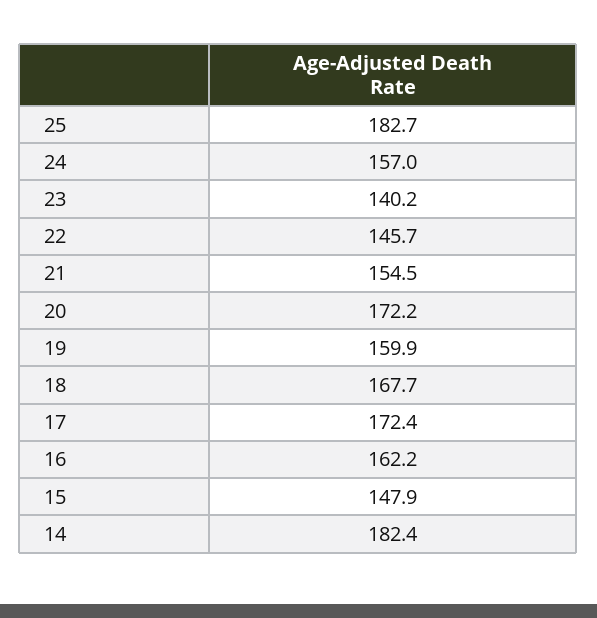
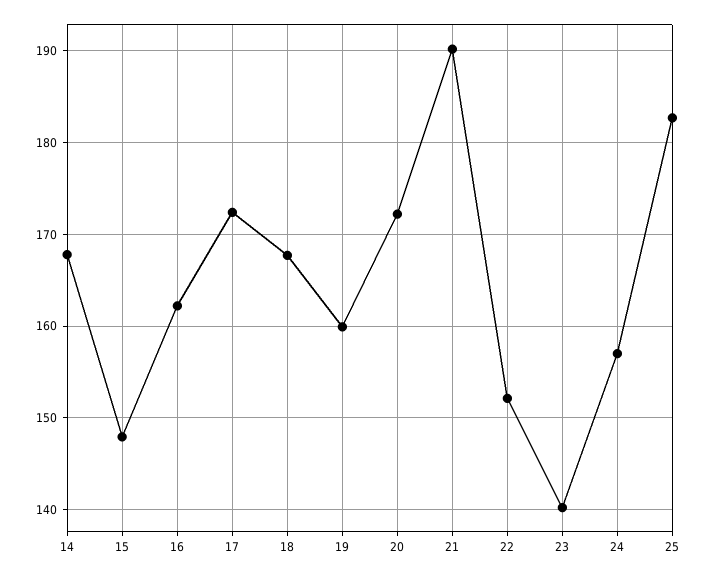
22: 145.7 -> 152
21: 154.5 -> 190
14: 182.4 -> 168

